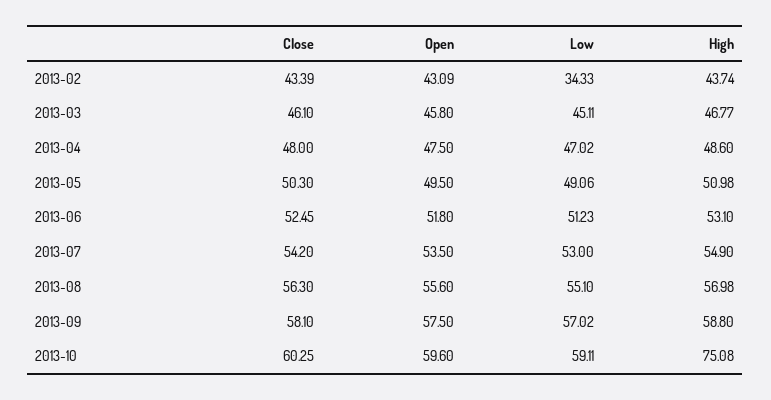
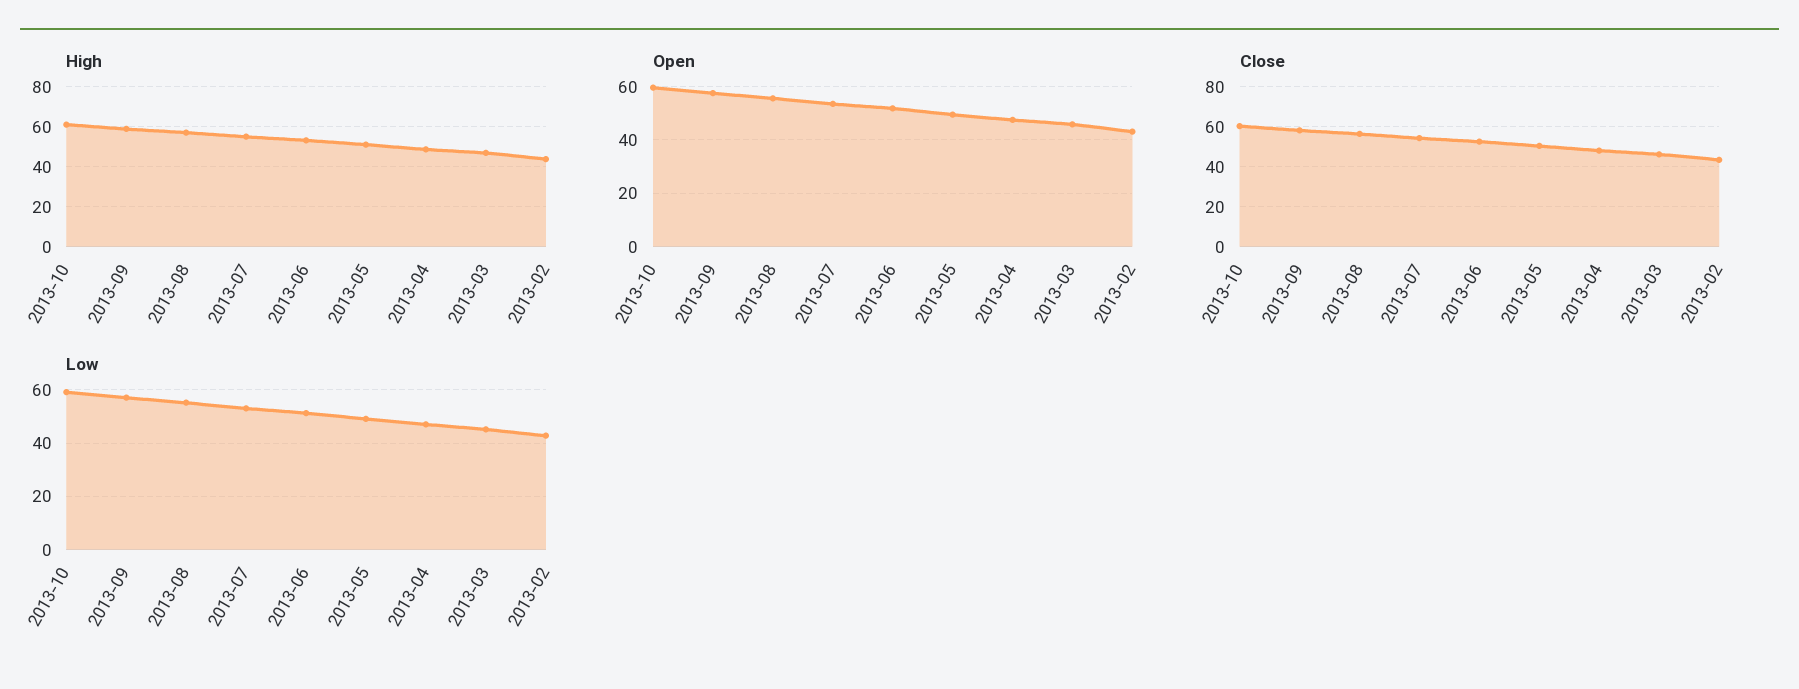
Low, 2013-02: 34.33 -> 42.5
High, 2013-10: 75.08 -> 60

